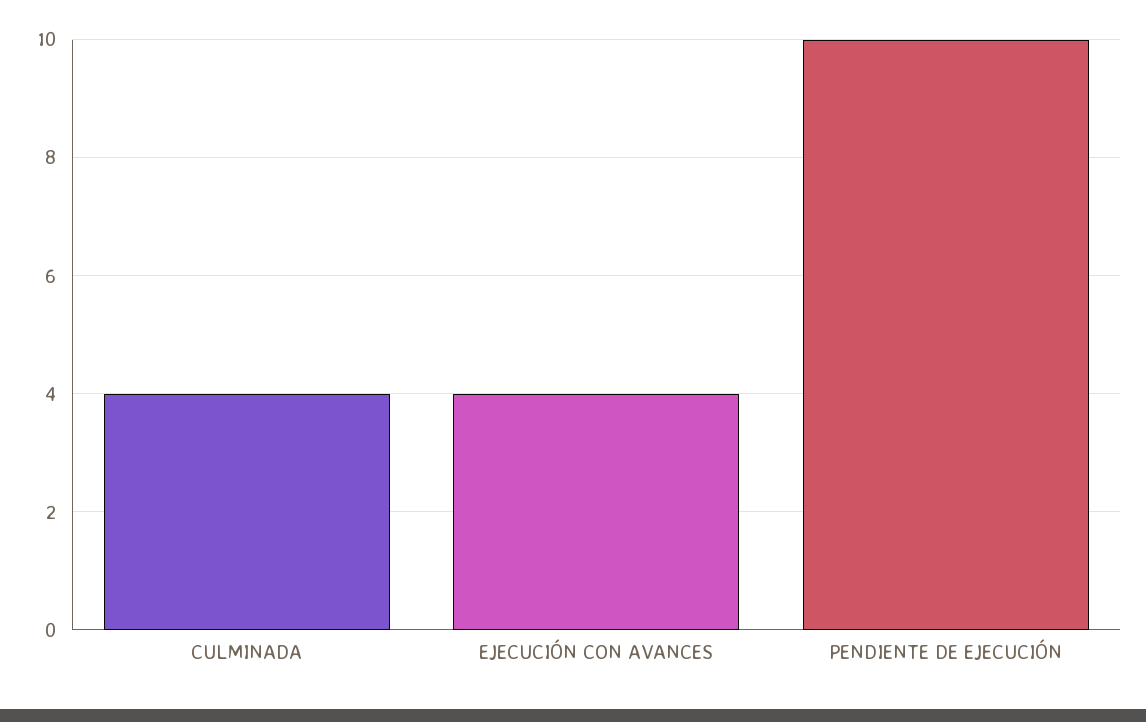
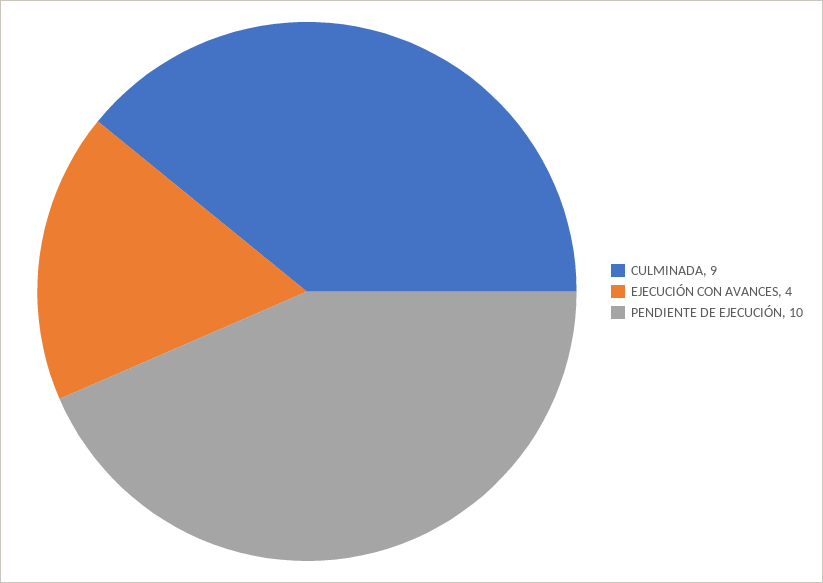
CULMINADA: 4 -> 9

